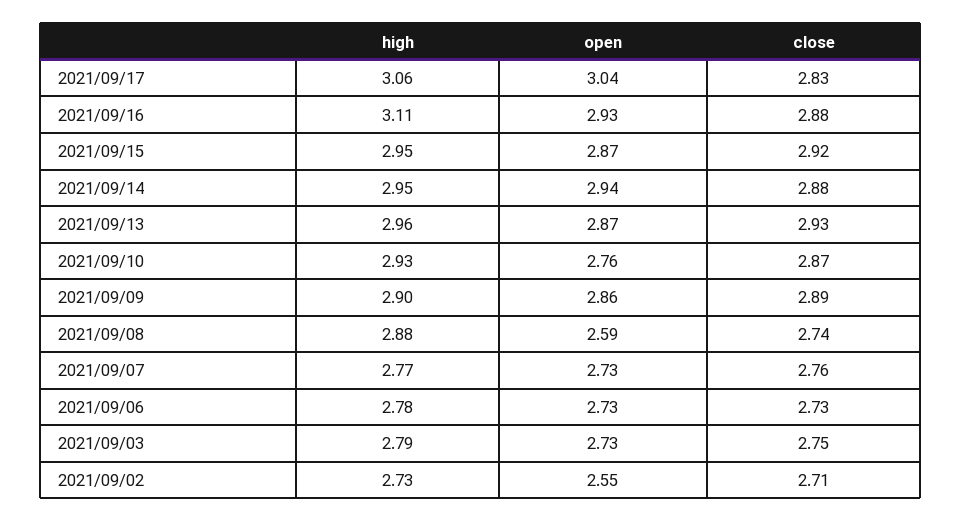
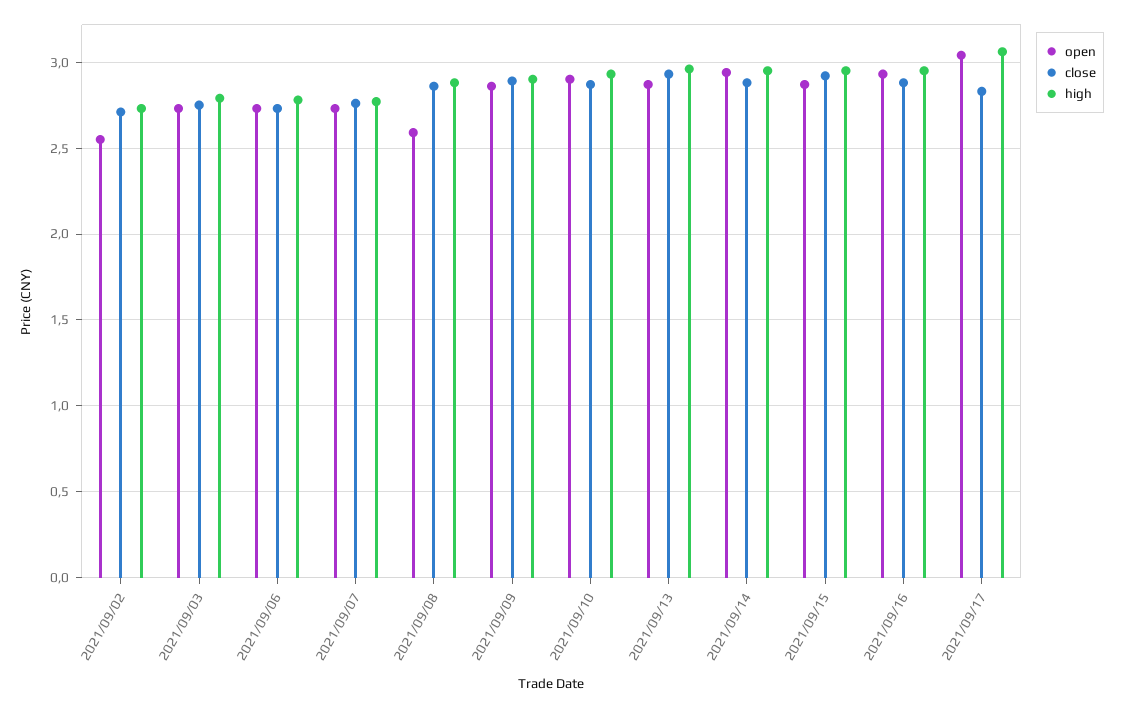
high, 2021/09/16: 3.11 -> 2.95
open, 2021/09/10: 2.76 -> 2.9
close, 2021/09/08: 2.74 -> 2.85

